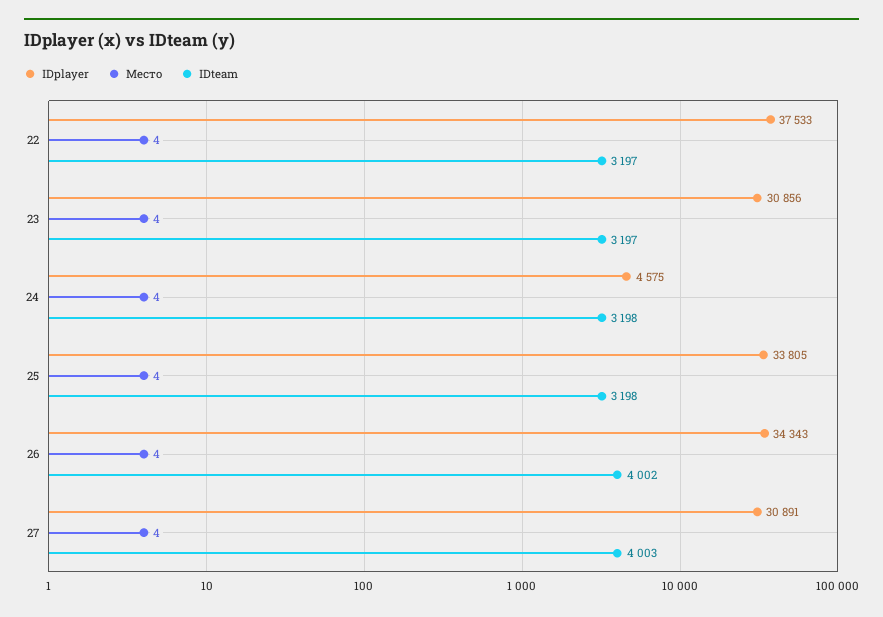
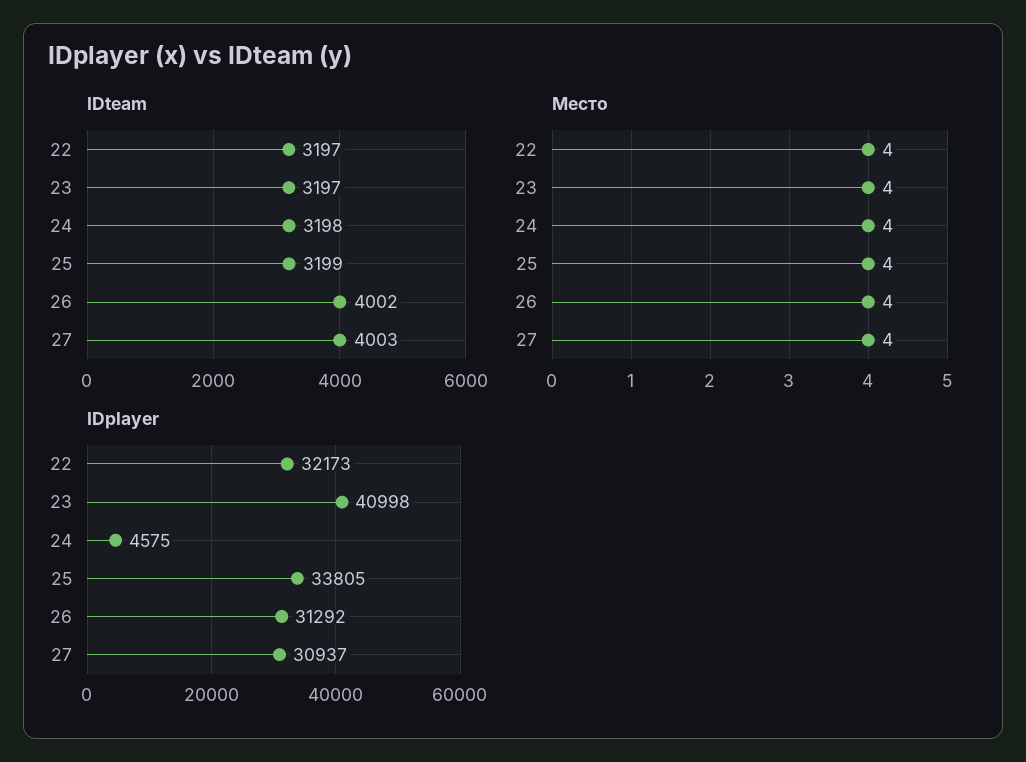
IDplayer, 22: 37533 -> 32173
IDplayer, 23: 30856 -> 40998
IDteam, 25: 3198 -> 3199
IDplayer, 26: 34343 -> 31292
IDplayer, 27: 30891 -> 30937

